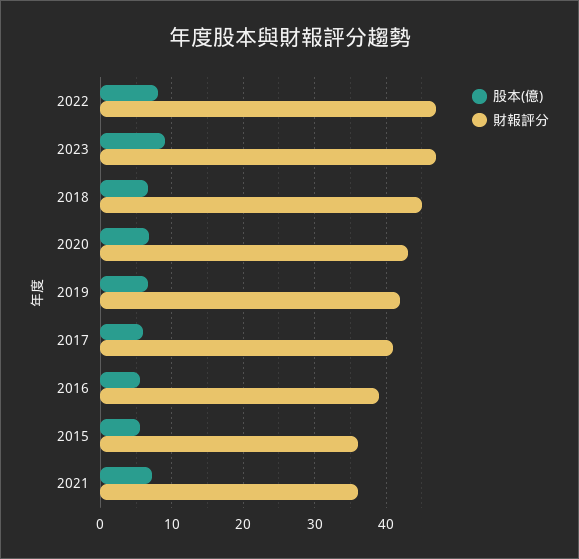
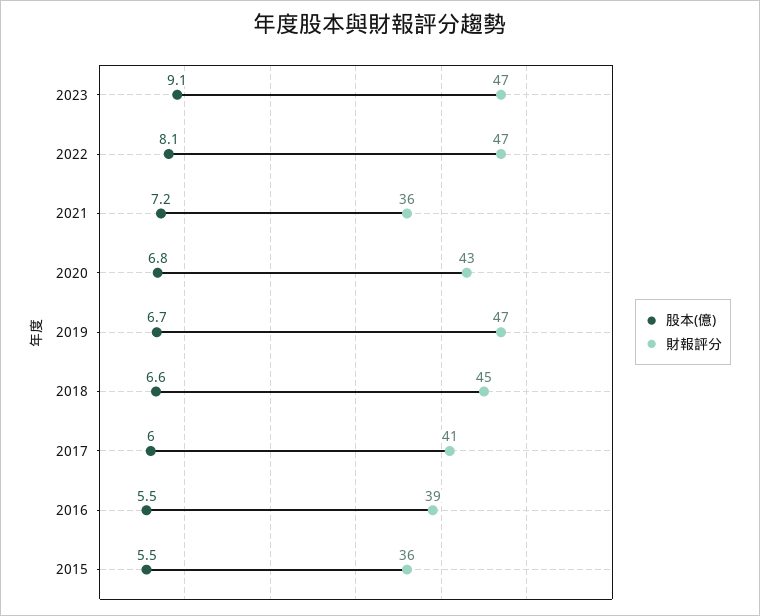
財報評分, 2019: 42 -> 47

